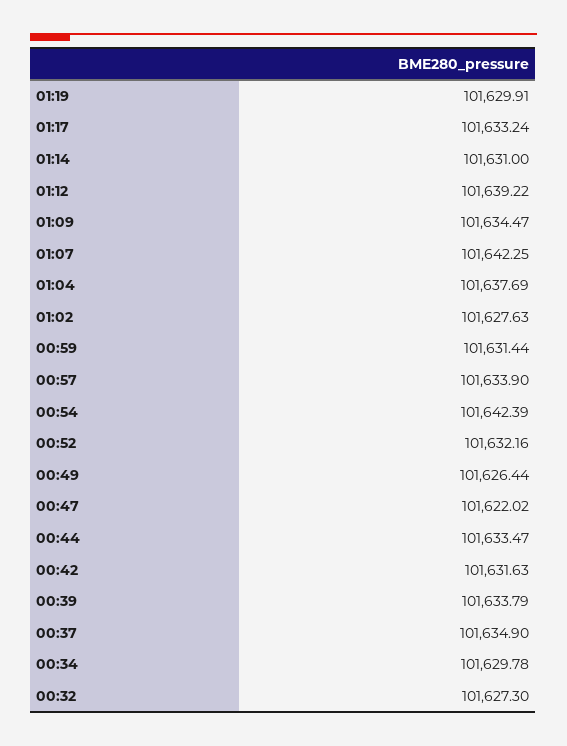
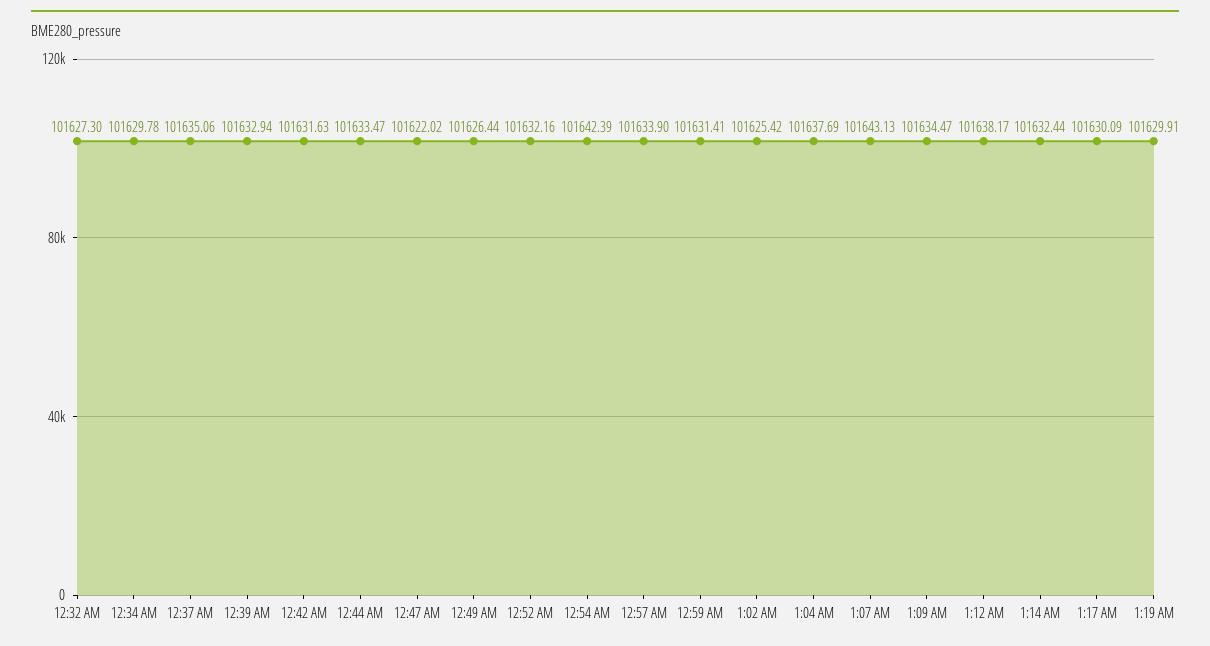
01:17: 101633.24 -> 101630.09
01:14: 101631 -> 101632.44
01:12: 101639.22 -> 101638.17
01:07: 101642.25 -> 101643.13
01:02: 101627.63 -> 101625.42
00:59: 101631.44 -> 101631.41
00:39: 101633.79 -> 101632.94
00:37: 101634.9 -> 101635.06

